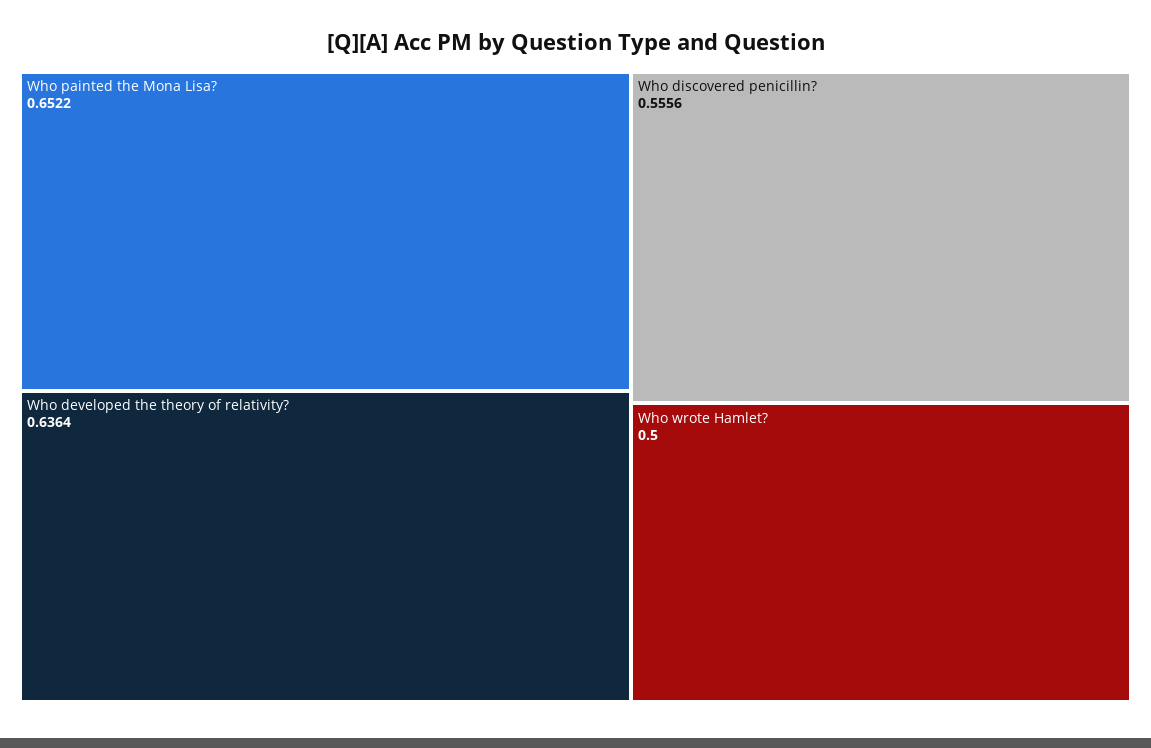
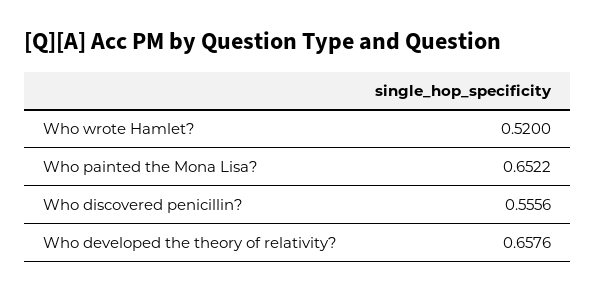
Who developed the theory of relativity?: 0.6364 -> 0.6576
Who wrote Hamlet?: 0.5 -> 0.52

